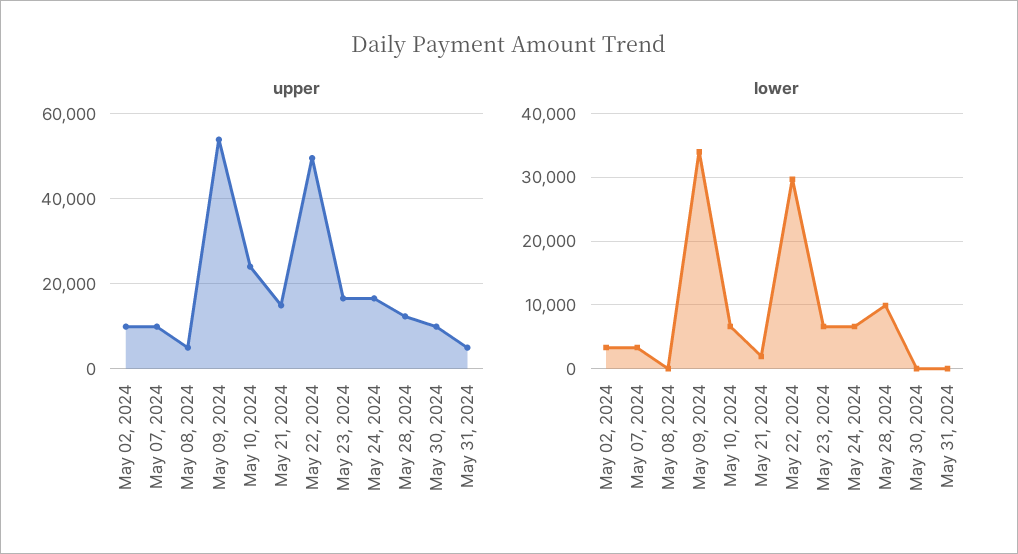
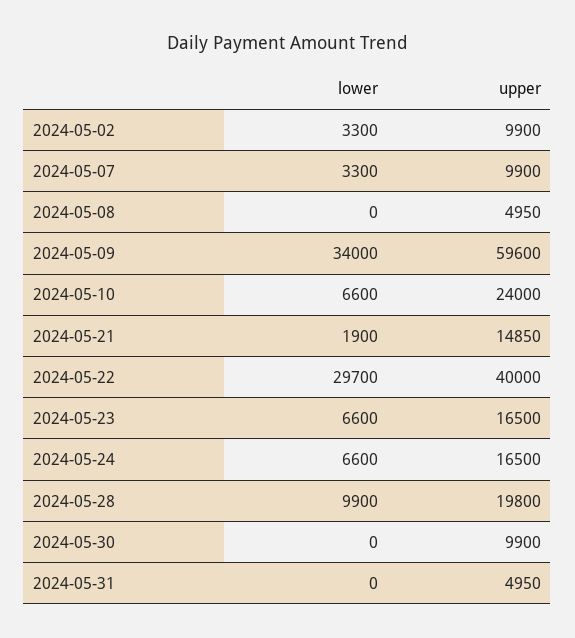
upper, May 09, 2024: 54000 -> 59600
upper, May 22, 2024: 50000 -> 40000
upper, May 28, 2024: 12000 -> 19800

